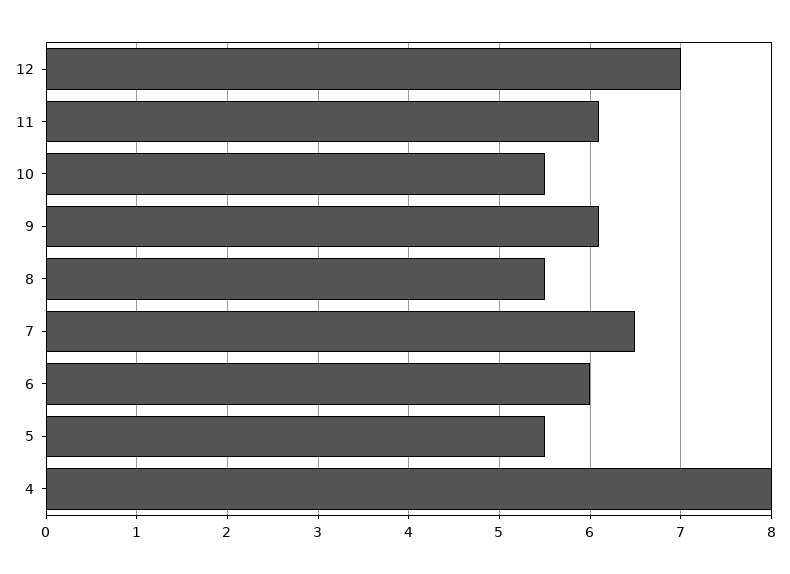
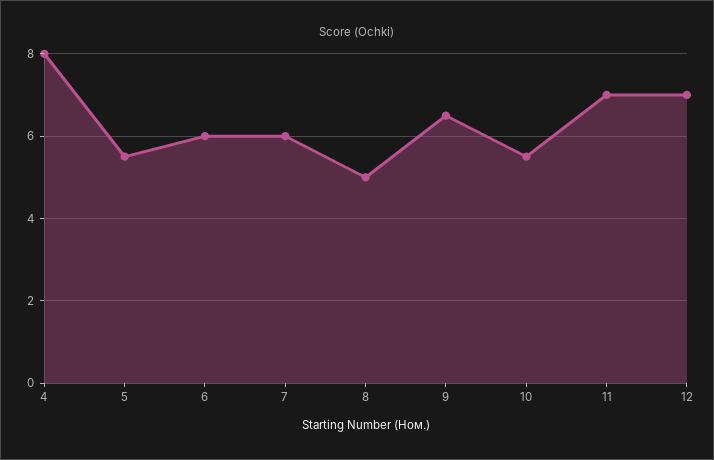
11: 6.1 -> 7
9: 6.1 -> 6.5
8: 5.5 -> 5
7: 6.5 -> 6

